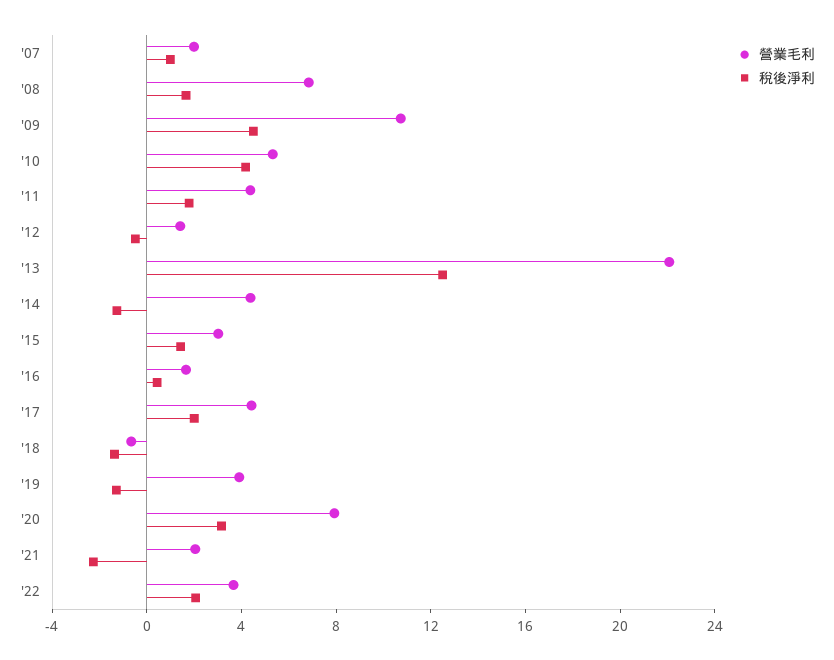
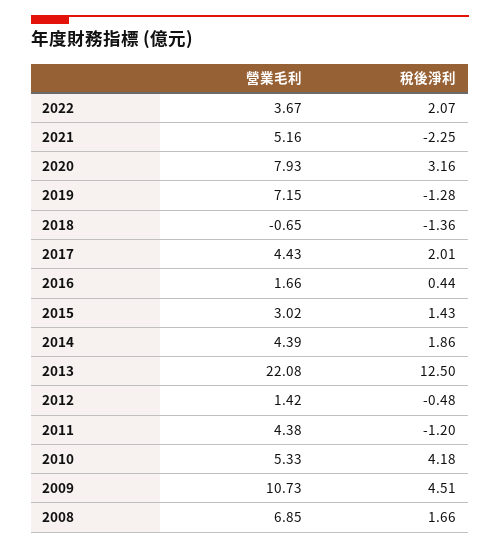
營業毛利, '07: 2 -> none
稅後淨利, '07: 1 -> none
稅後淨利, '11: 2 -> -1.2
稅後淨利, '14: -1 -> 1.86
營業毛利, '19: 4 -> 7.15
營業毛利, '21: 2 -> 5.16

